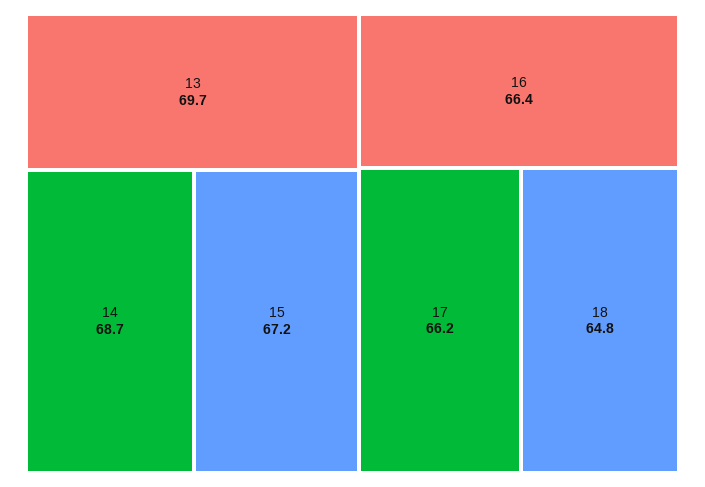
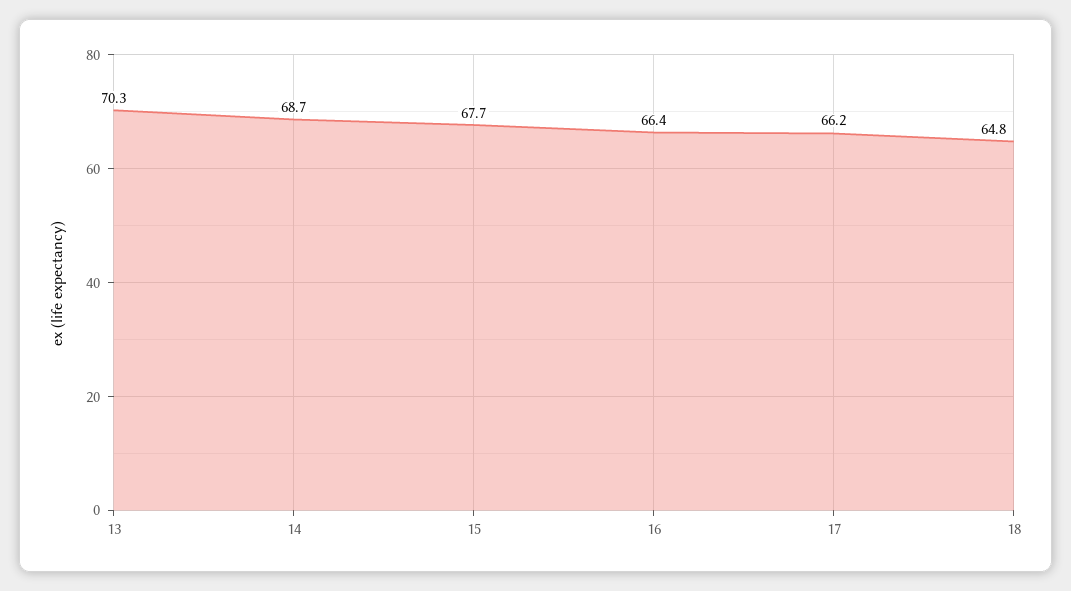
13: 69.7 -> 70.3
15: 67.2 -> 67.7

